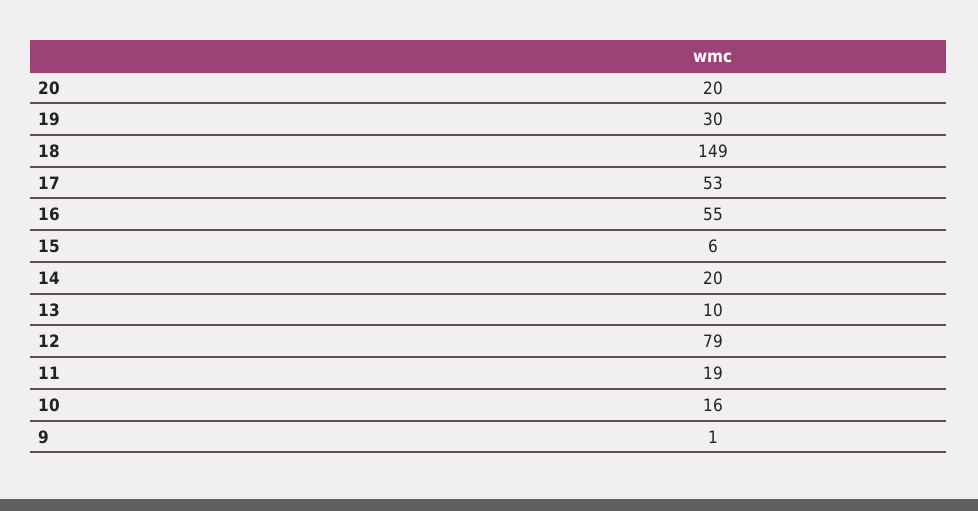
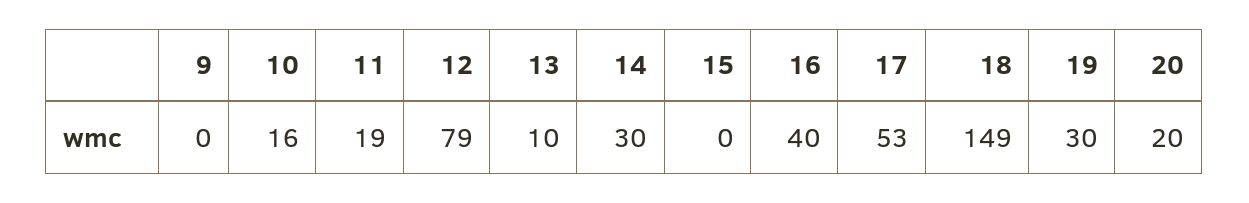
16: 55 -> 40
15: 6 -> 0
14: 20 -> 30
9: 1 -> 0

